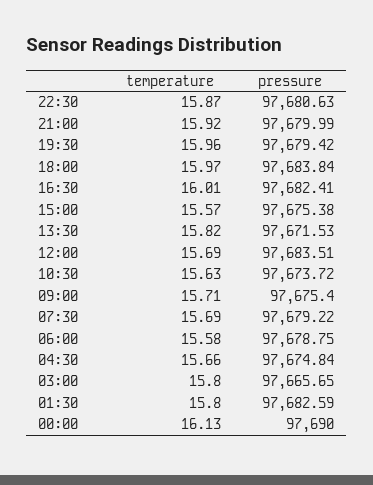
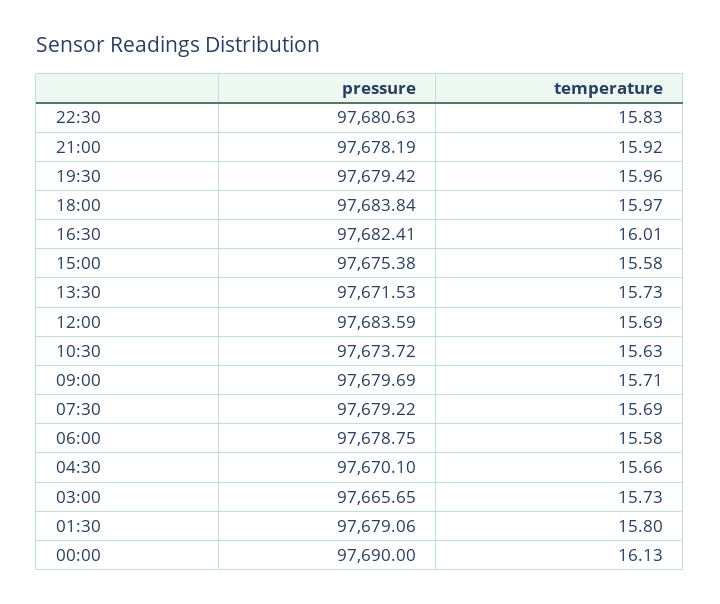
temperature, 22:30: 15.87 -> 15.83
pressure, 21:00: 97679.99 -> 97678.19
temperature, 15:00: 15.57 -> 15.58
temperature, 13:30: 15.82 -> 15.73
pressure, 12:00: 97683.51 -> 97683.59
pressure, 09:00: 97675.4 -> 97679.69
pressure, 04:30: 97674.84 -> 97670.1
temperature, 03:00: 15.8 -> 15.73
pressure, 01:30: 97682.59 -> 97679.06

